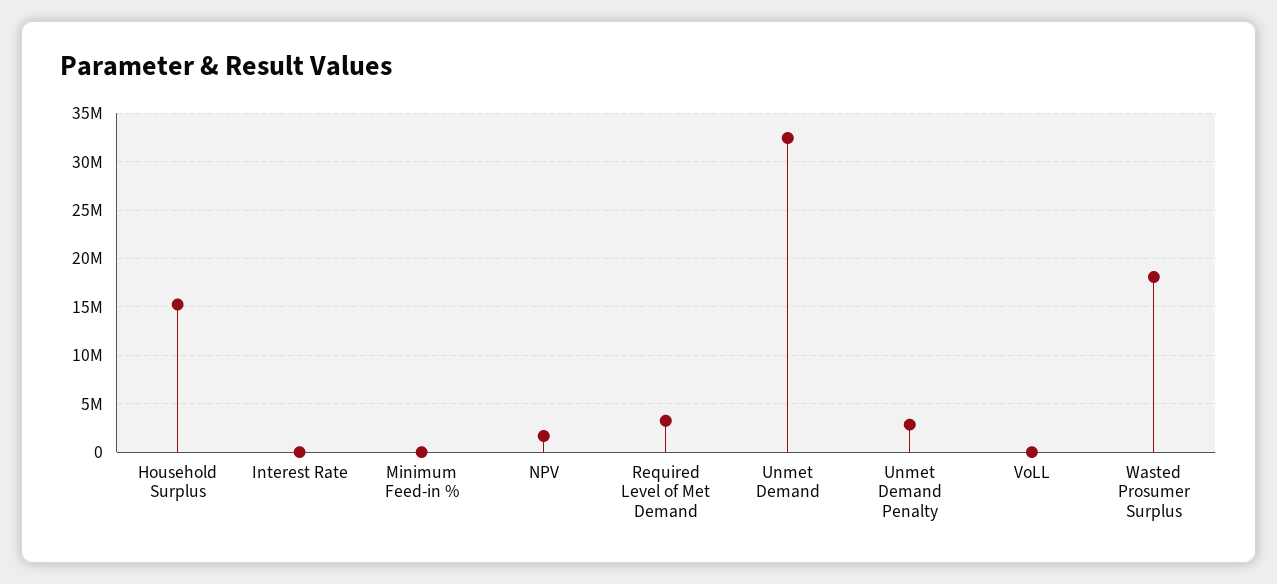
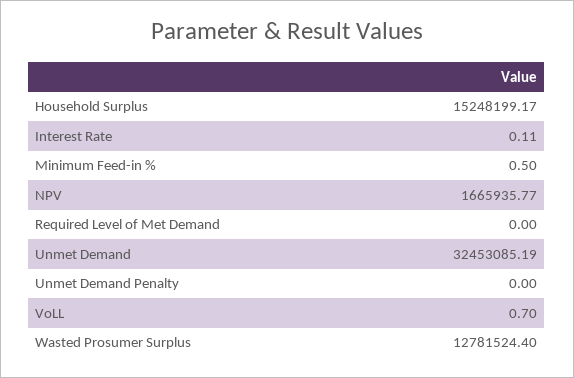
Required Level of Met Demand: 3000000 -> 0
Unmet Demand Penalty: 3000000 -> 0
Wasted Prosumer Surplus: 18000000 -> 12781524.4

